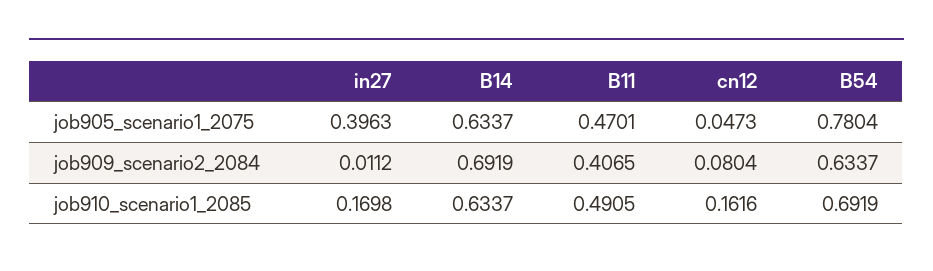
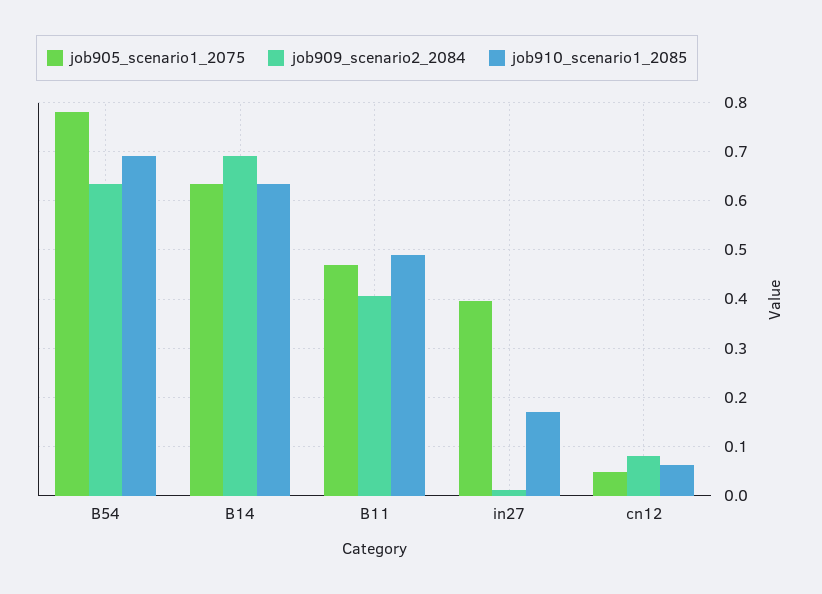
job910_scenario1_2085, cn12: 0.1616 -> 0.06

